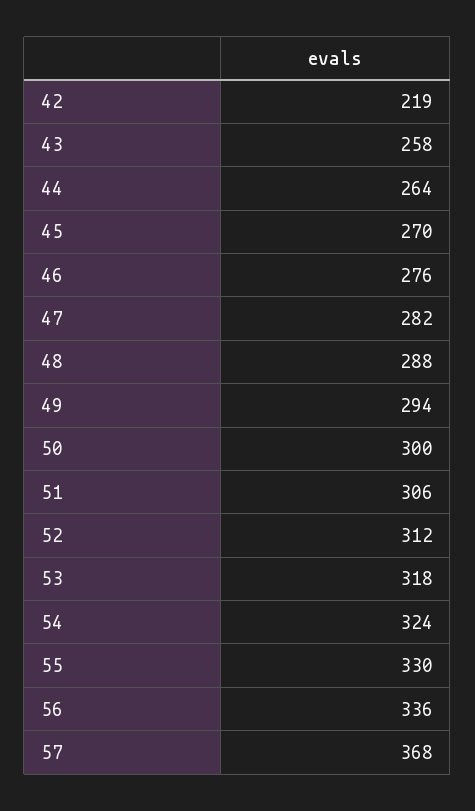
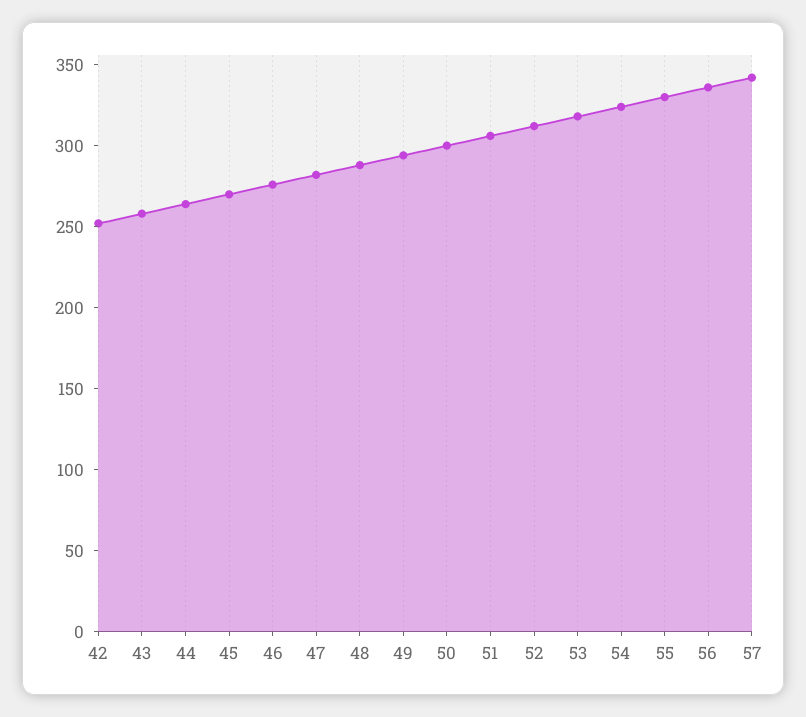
42: 219 -> 250
57: 368 -> 340

